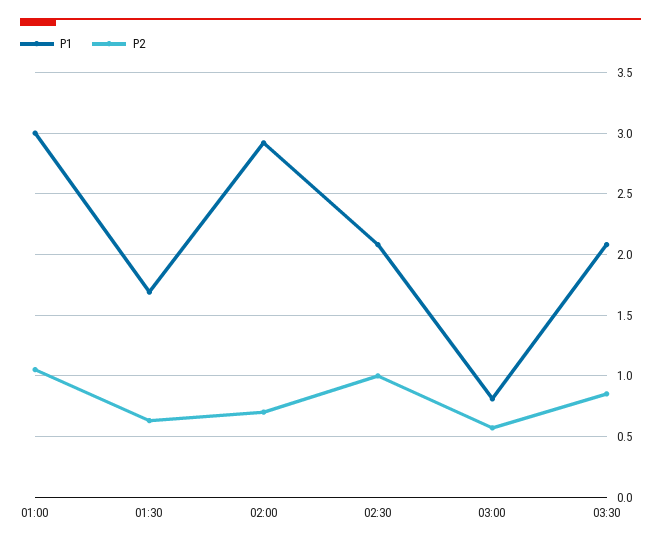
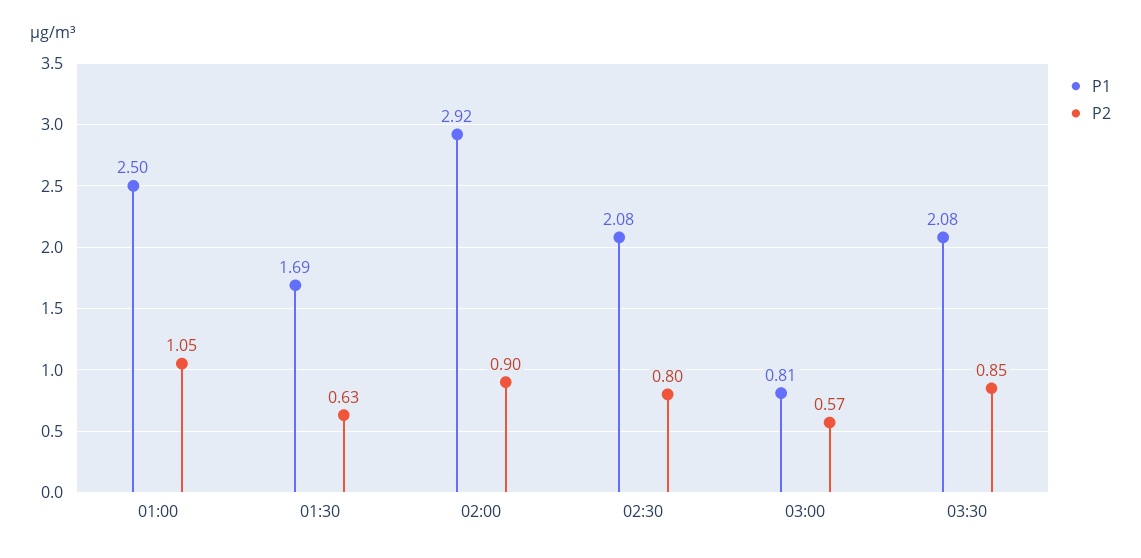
P1, 01:00: 3 -> 2.5
P2, 02:00: 0.7 -> 0.9
P2, 02:30: 1 -> 0.8

